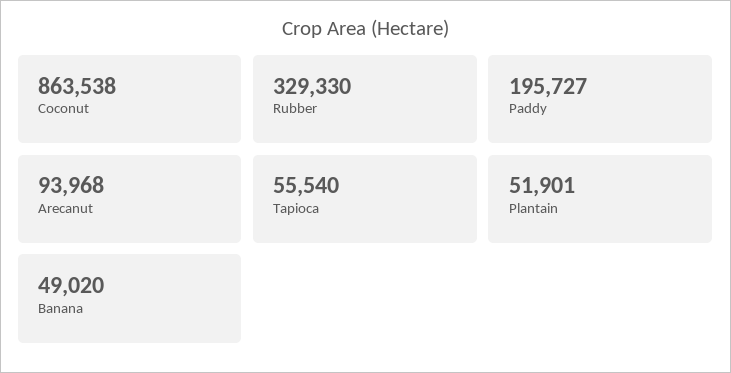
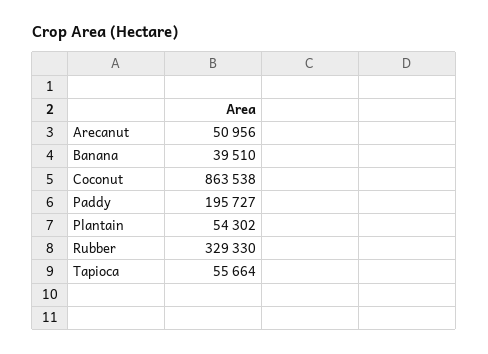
Arecanut: 93968 -> 50956
Tapioca: 55540 -> 55664
Plantain: 51901 -> 54302
Banana: 49020 -> 39510

